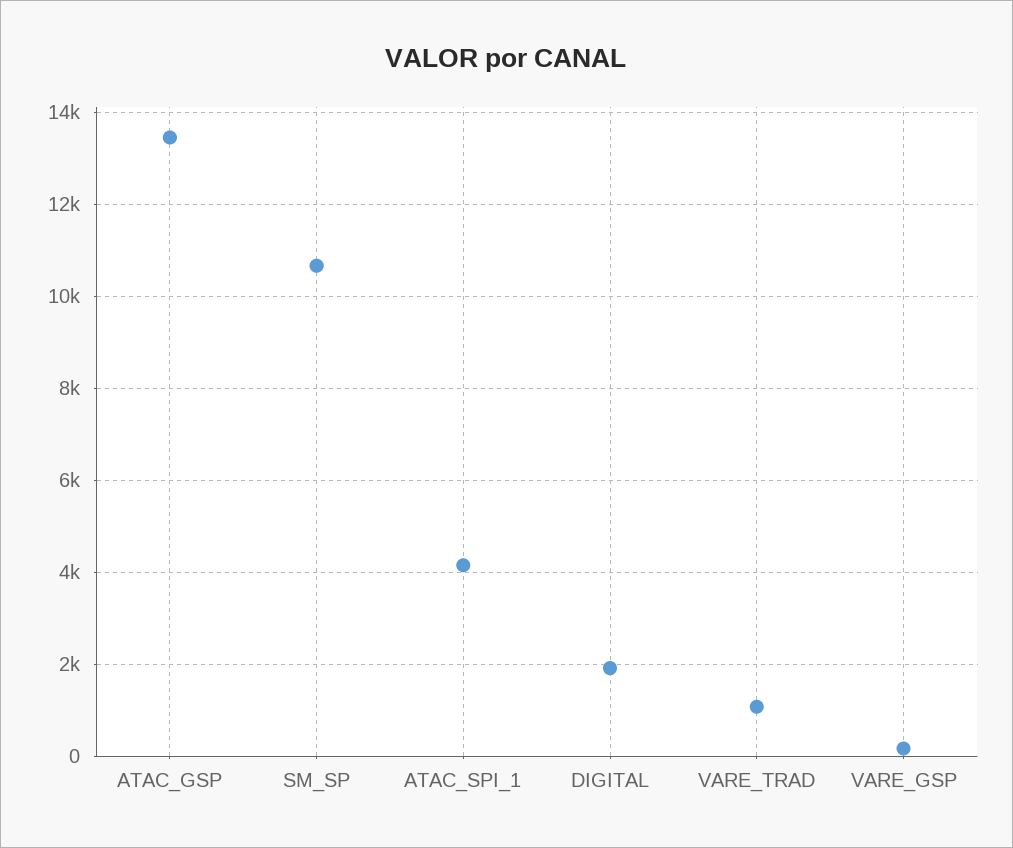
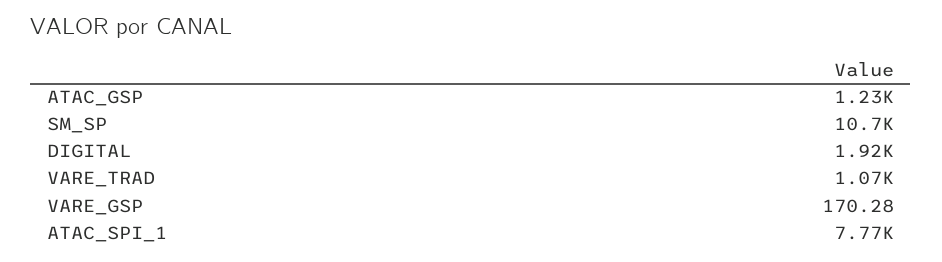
ATAC_GSP: 13400 -> 1230
ATAC_SPI_1: 4200 -> 7770

